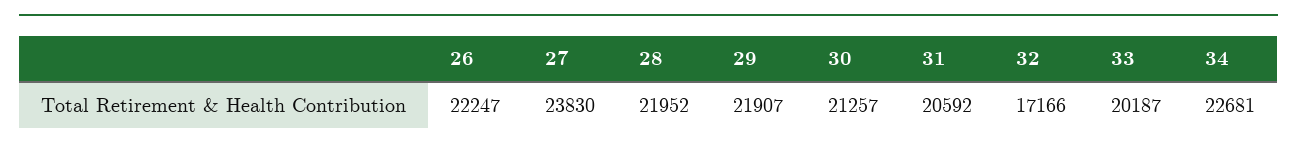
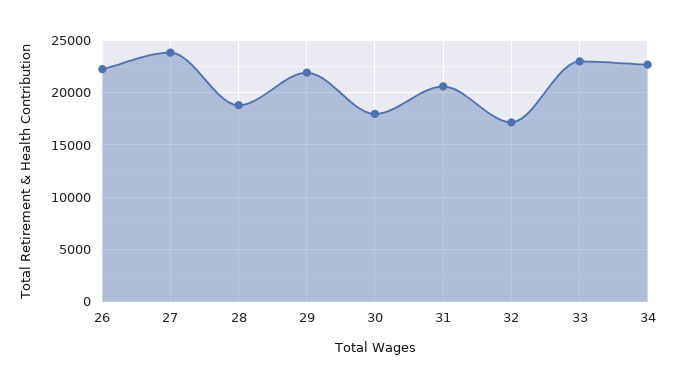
28: 21952 -> 19000
30: 21257 -> 18000
33: 20187 -> 23000

